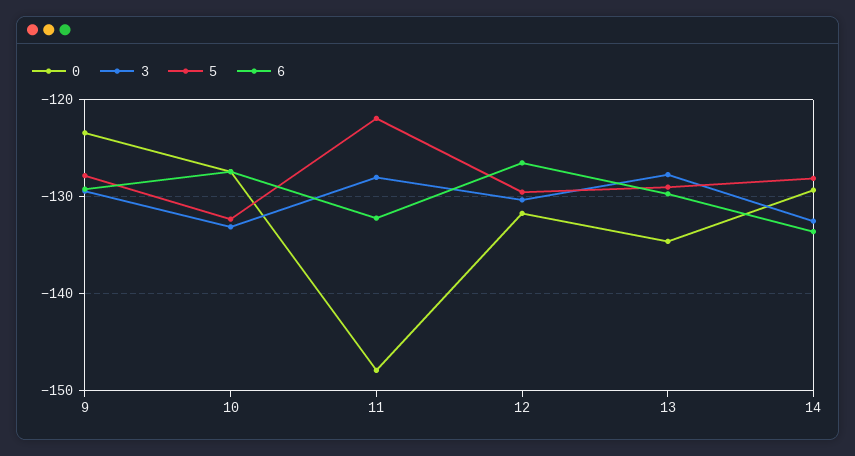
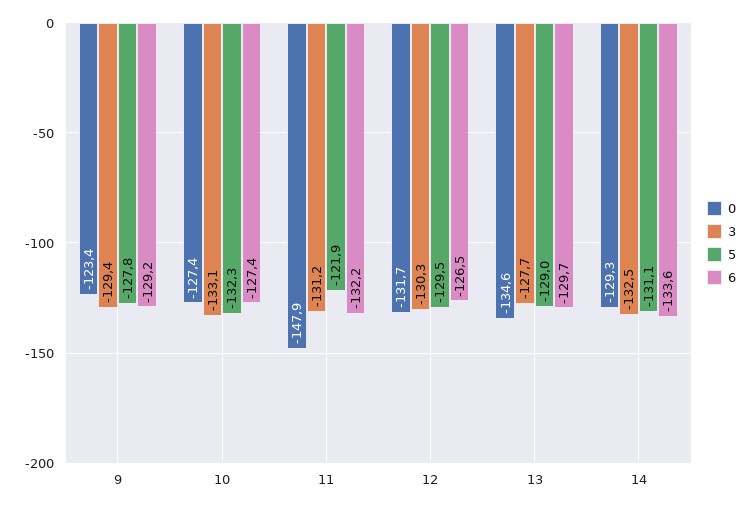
3, 11: -128 -> -131.2
5, 14: -128 -> -131.1

